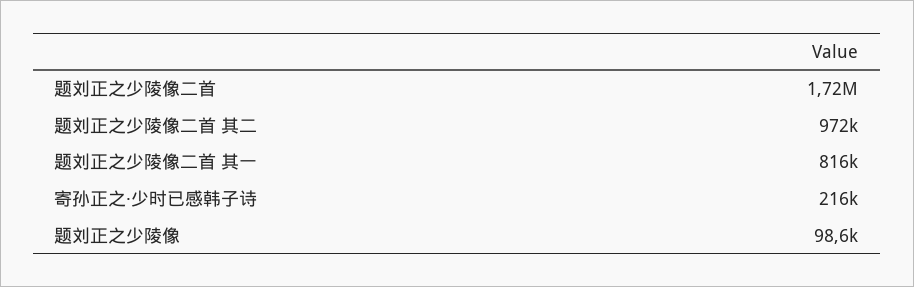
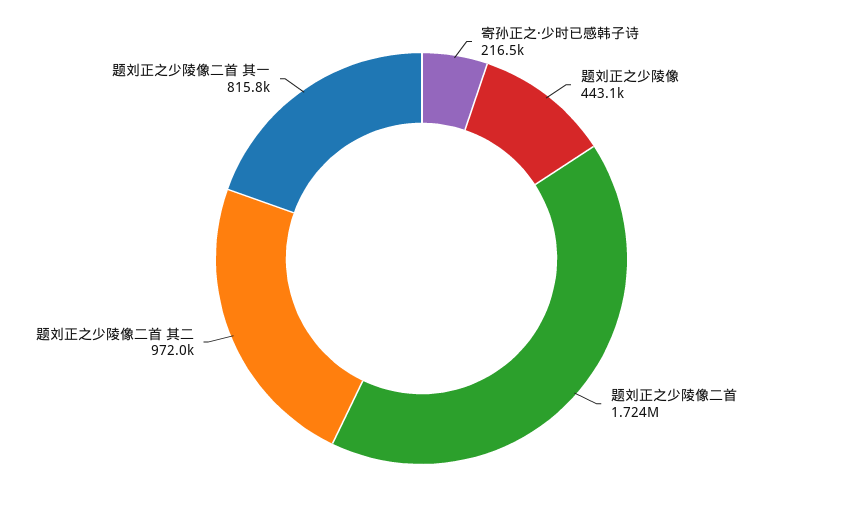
题刘正之少陵像: 98600 -> 443100

